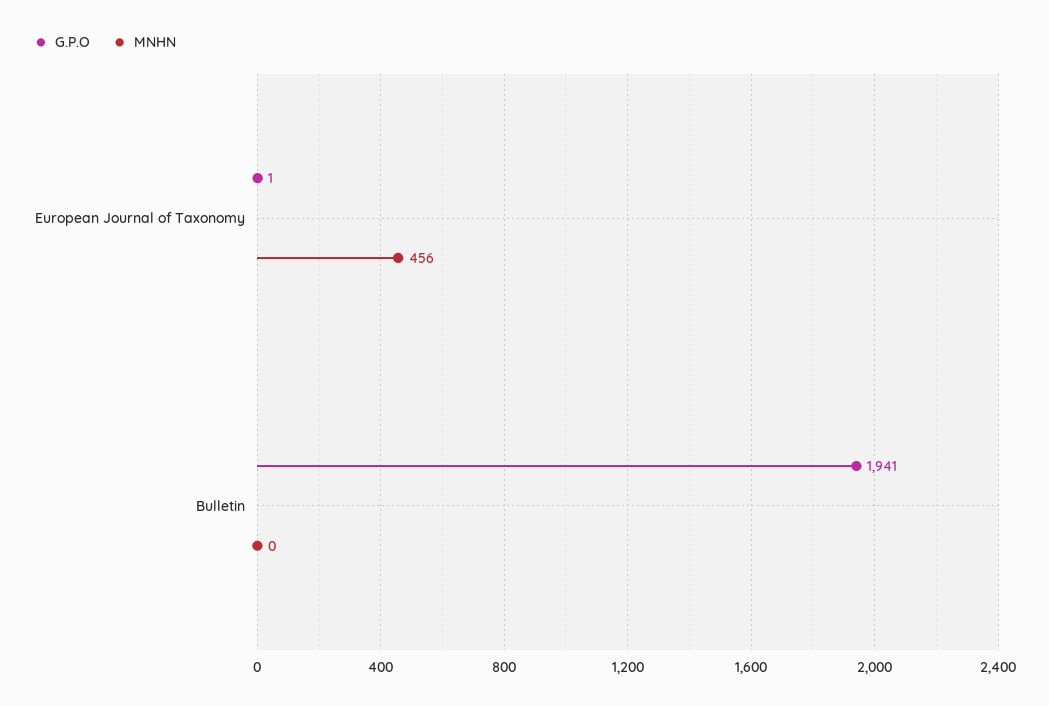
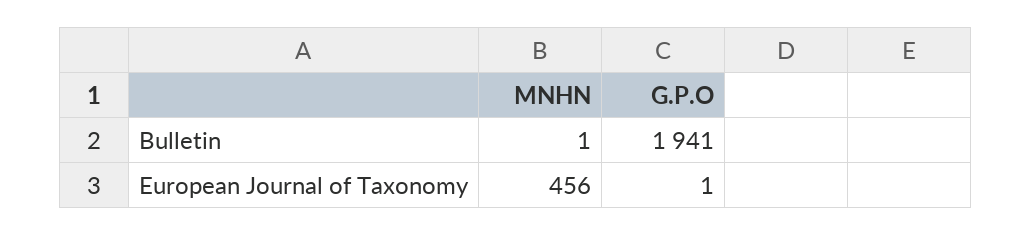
MNHN, Bulletin: 0 -> 1

